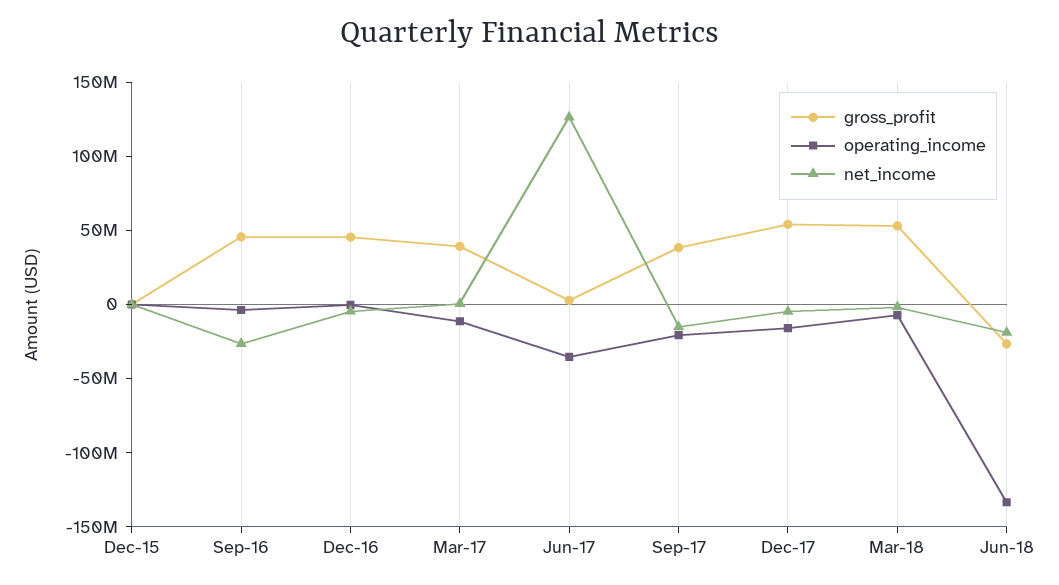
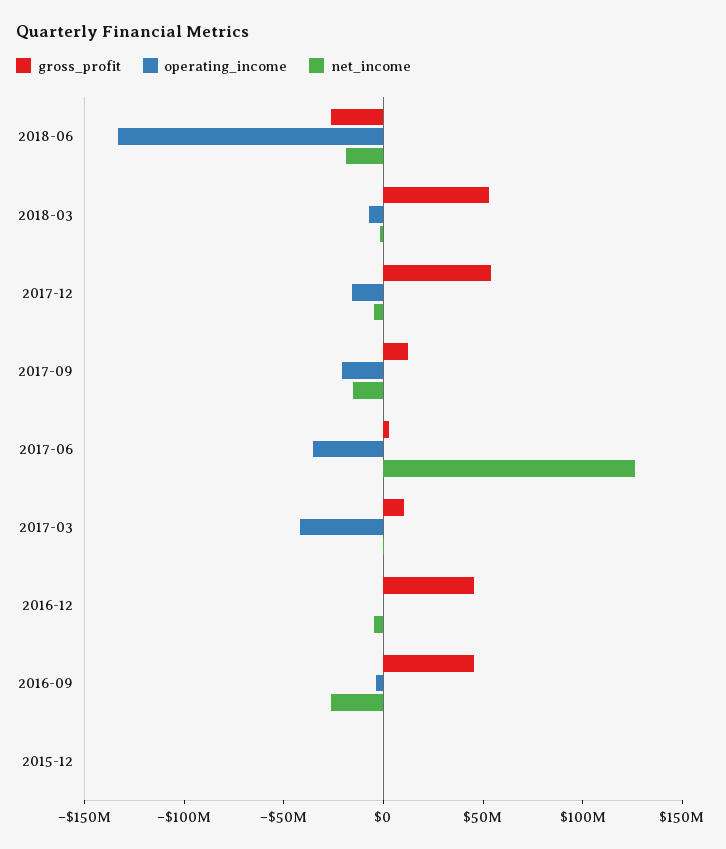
gross_profit, Mar-17: 40000000 -> 10000000
operating_income, Mar-17: -10000000 -> -40000000
gross_profit, Sep-17: 40000000 -> 10000000

